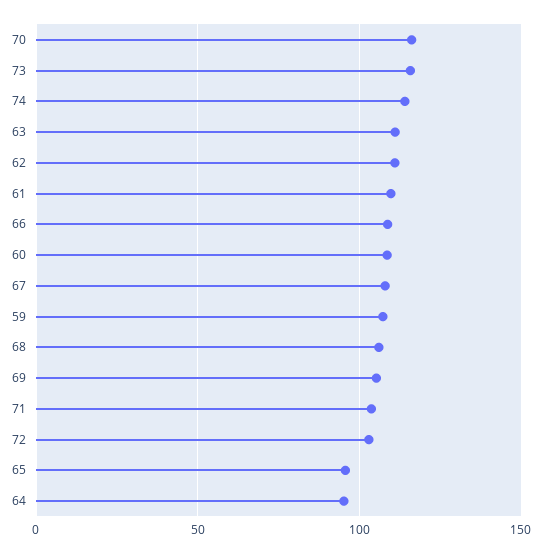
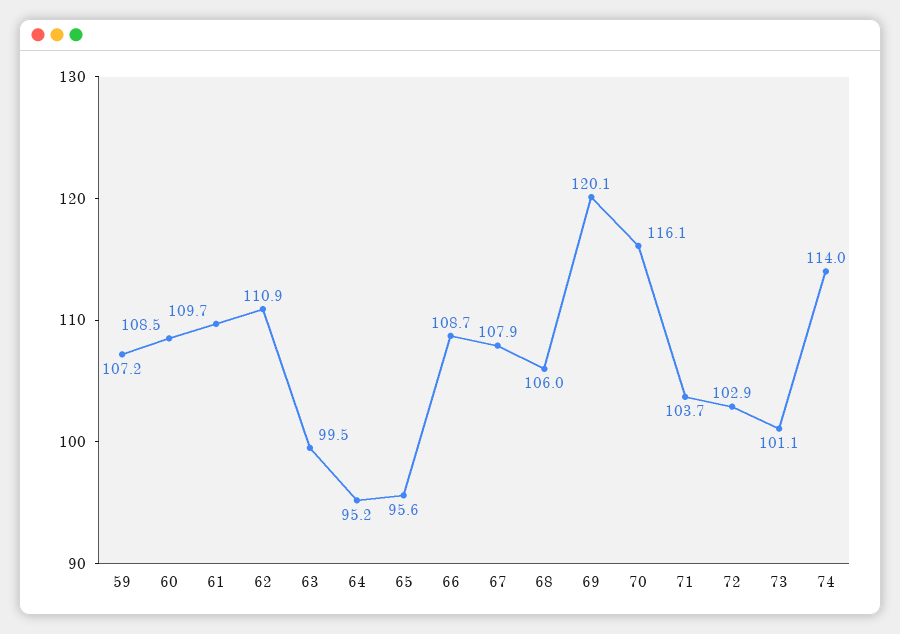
73: 115 -> 101.1
63: 110 -> 99.5
69: 105 -> 120.1

